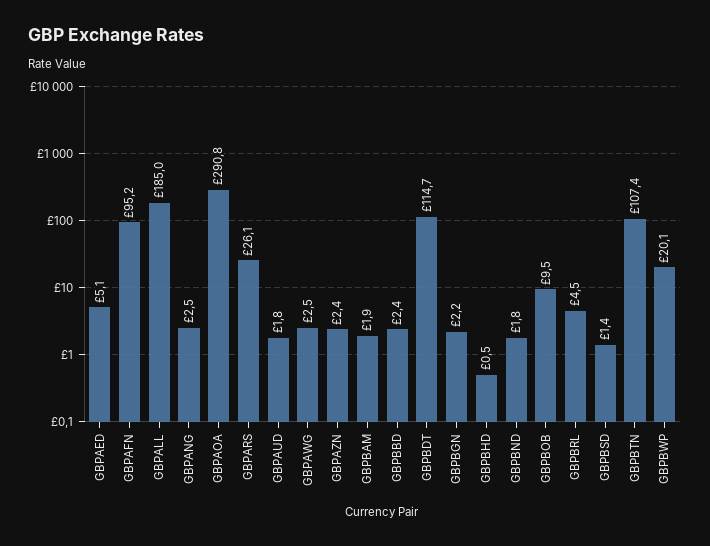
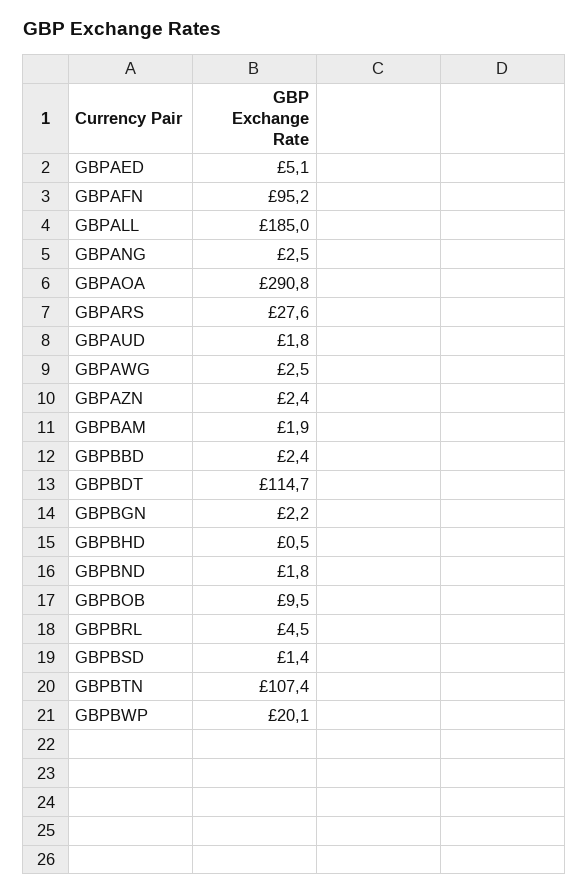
GBPARS: 26.1 -> 27.6

